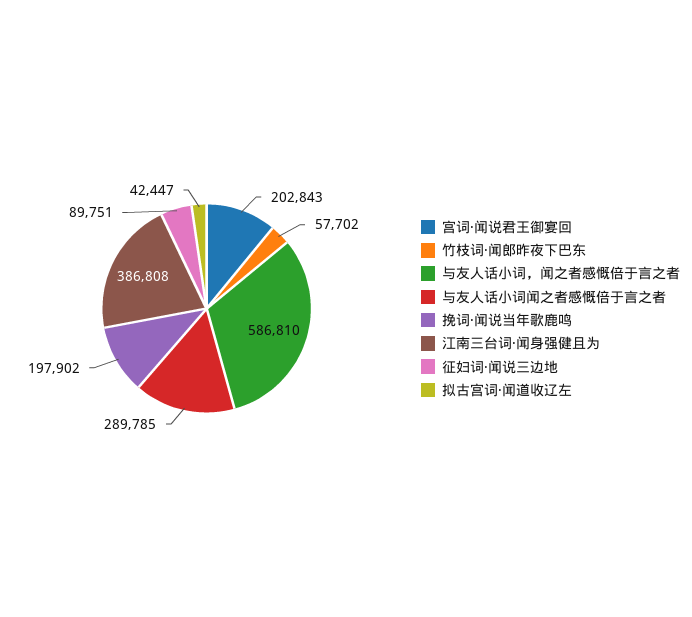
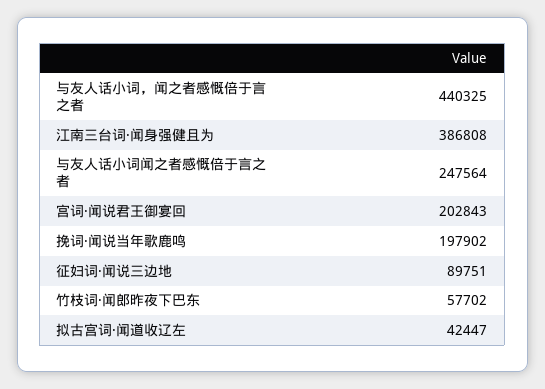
与友人话小词，闻之者感慨倍于言之者: 586810 -> 440325
与友人话小词闻之者感慨倍于言之者: 289785 -> 247564

